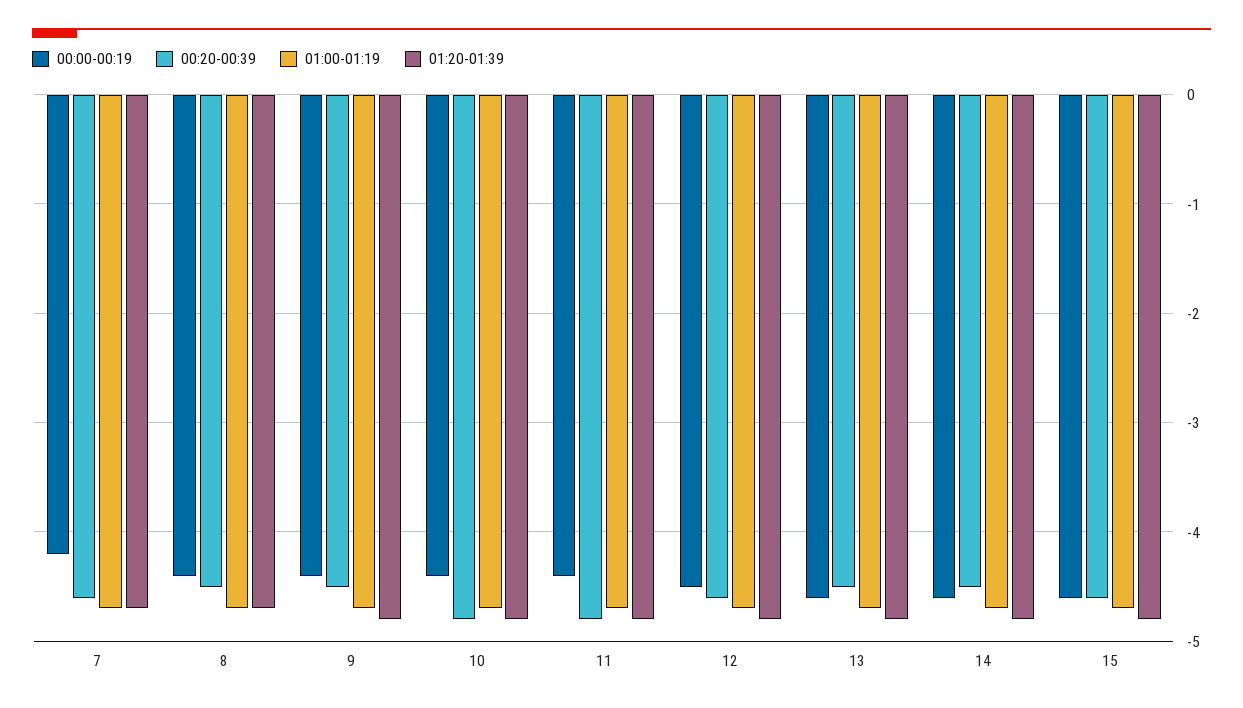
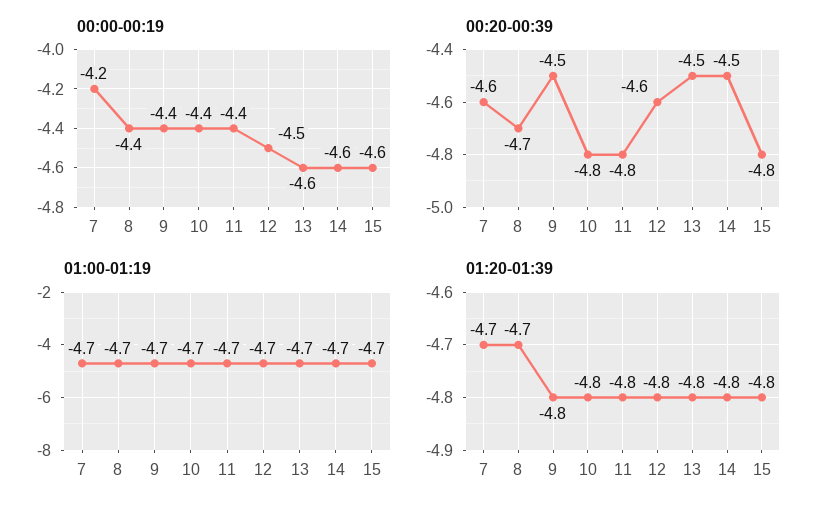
00:20-00:39, 8: -4.5 -> -4.7
00:20-00:39, 15: -4.6 -> -4.8

